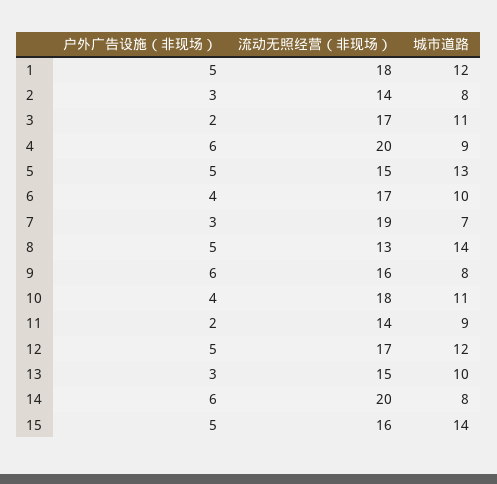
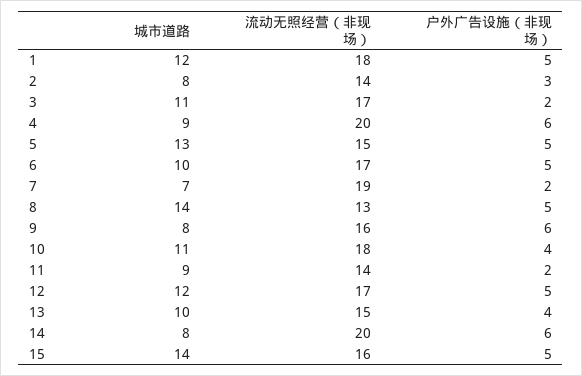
户外广告设施（非现场）, 6: 4 -> 5
户外广告设施（非现场）, 7: 3 -> 2
户外广告设施（非现场）, 13: 3 -> 4

